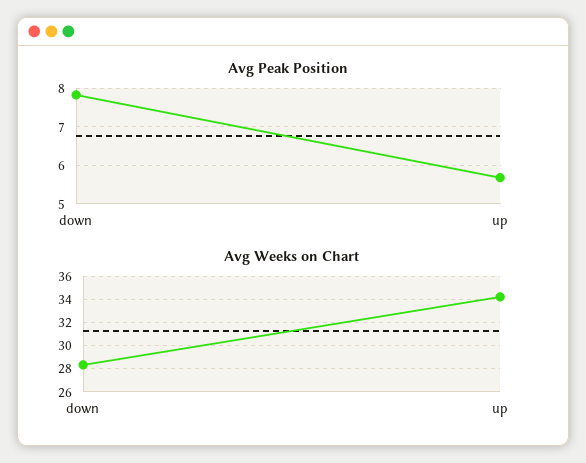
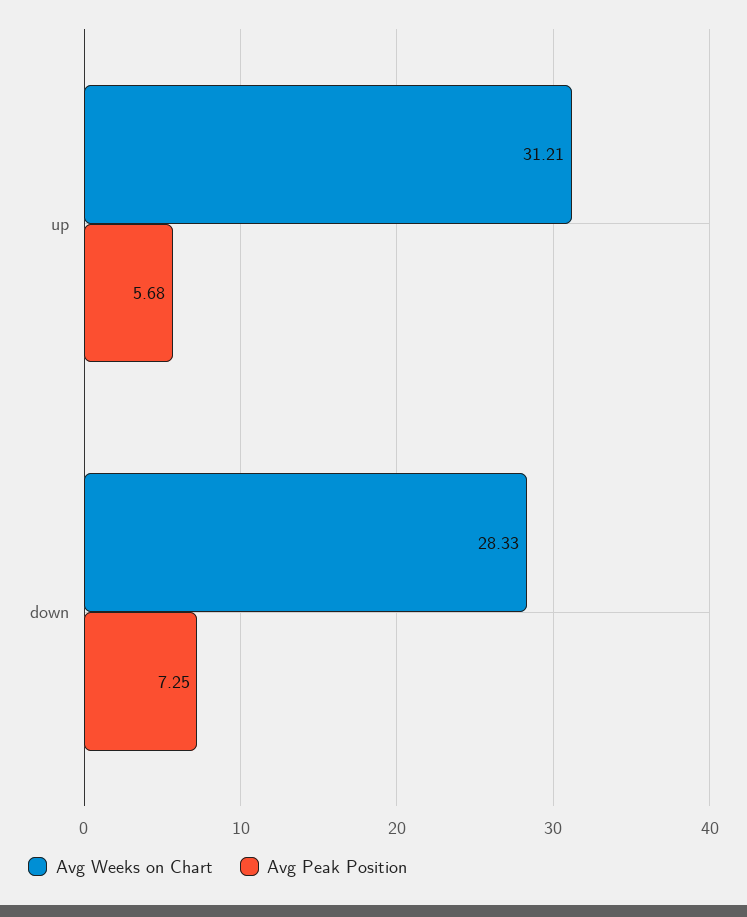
Avg Peak Position, down: 7.8 -> 7.25
Avg Weeks on Chart, up: 34 -> 31.21

